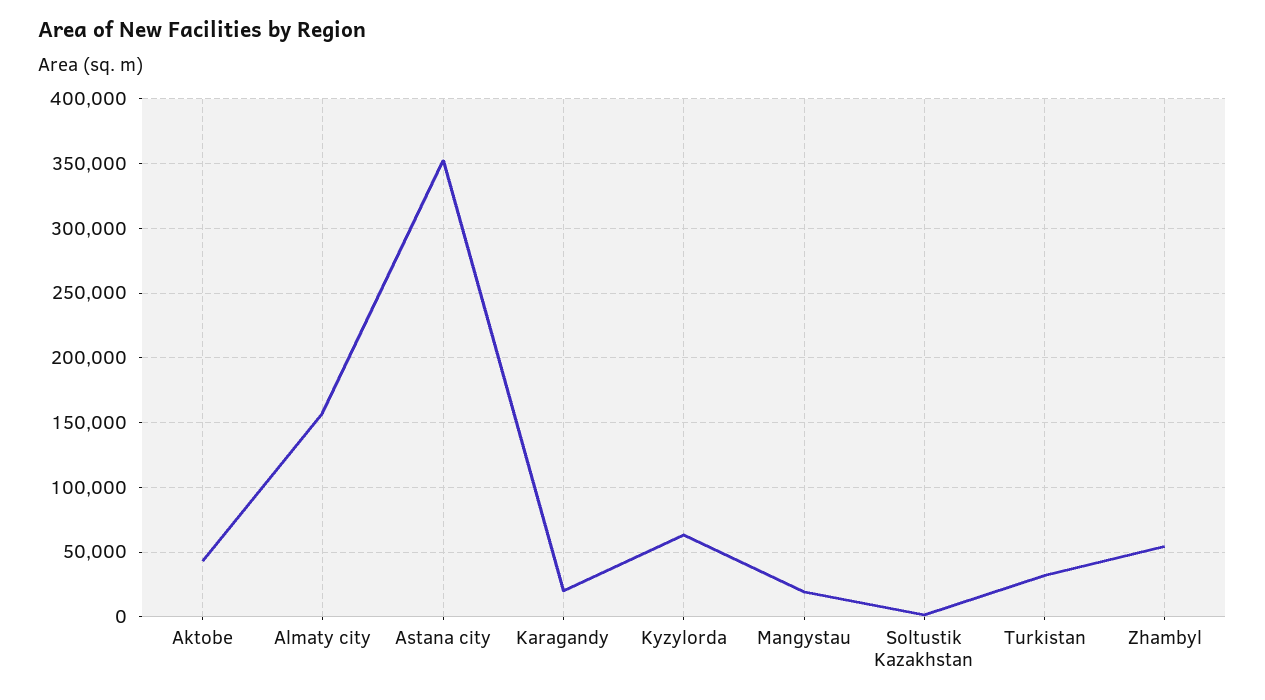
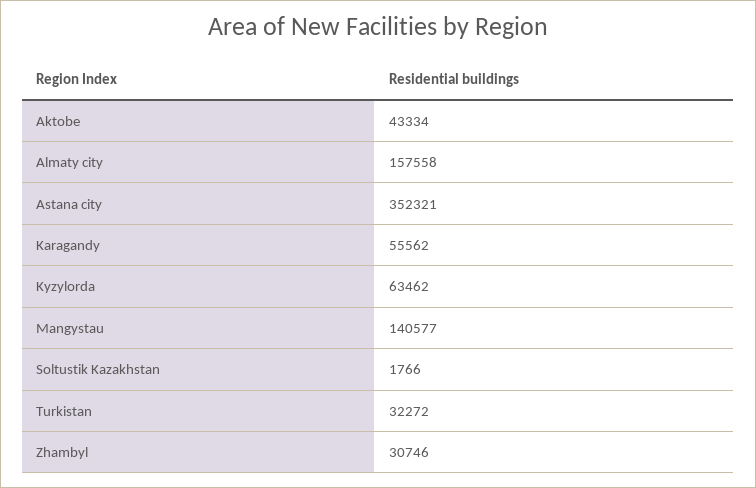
Karagandy: 20000 -> 55562
Mangystau: 20000 -> 140577
Zhambyl: 55000 -> 30746

